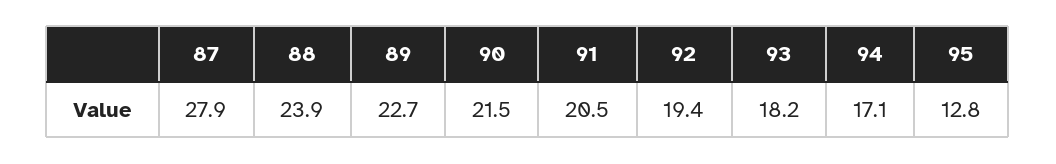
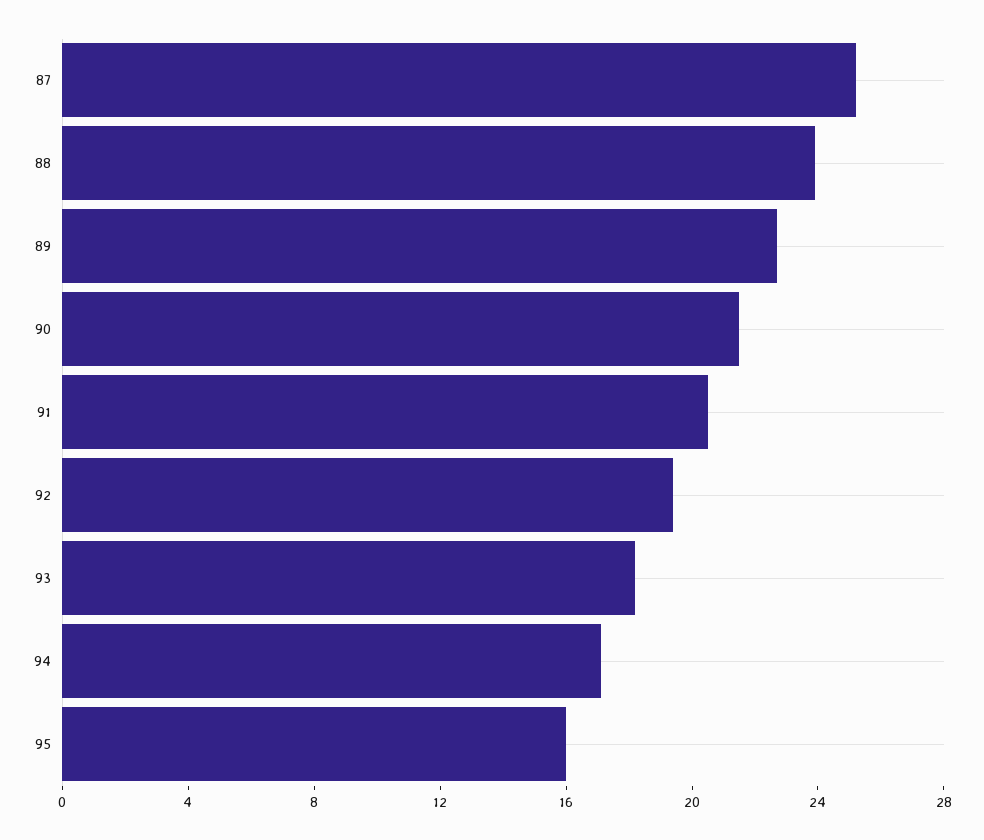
87: 27.9 -> 25
95: 12.8 -> 16

